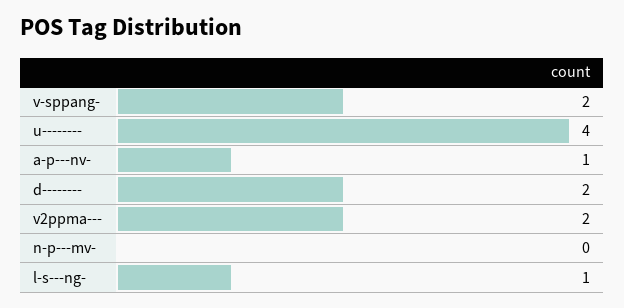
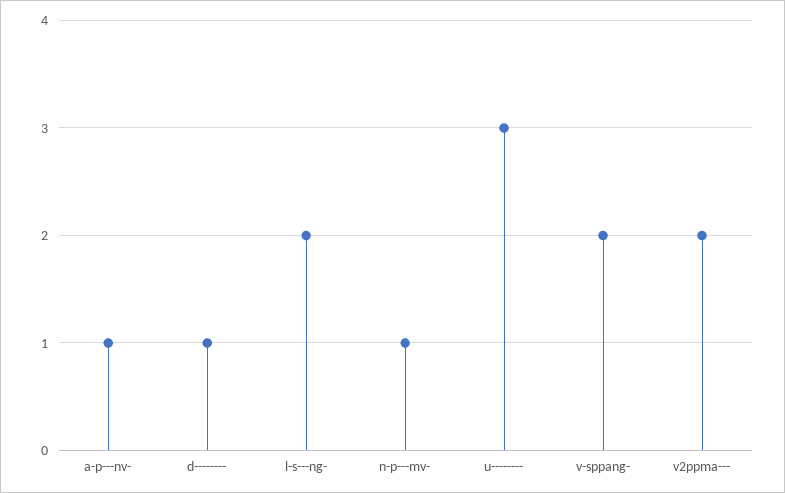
u--------: 4 -> 3
d--------: 2 -> 1
n-p---mv-: 0 -> 1
l-s---ng-: 1 -> 2

